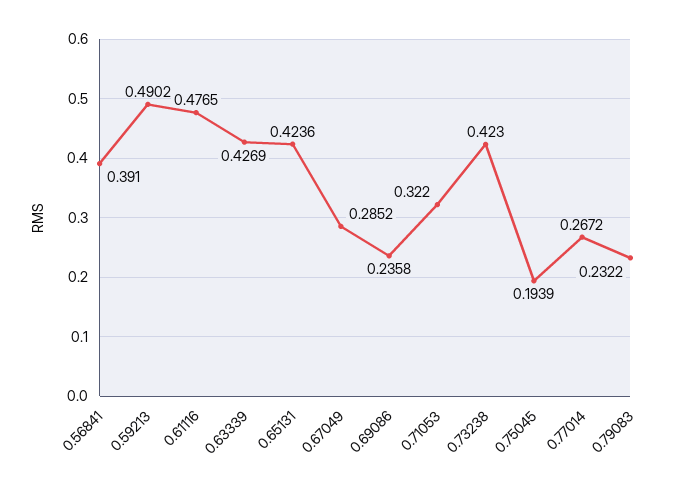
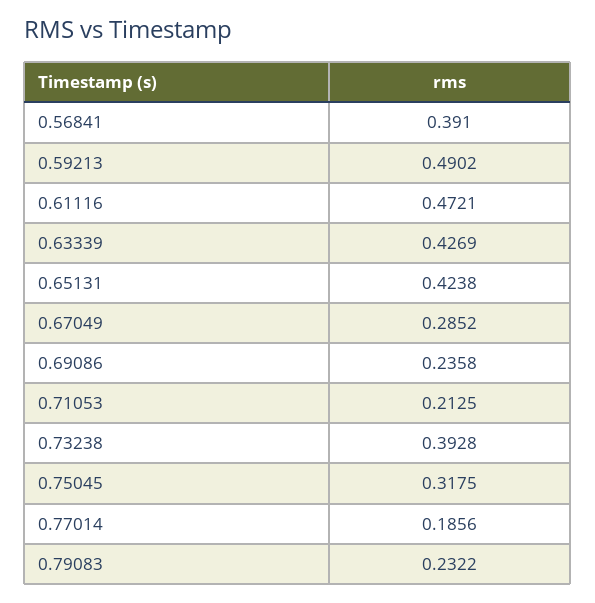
0.61116: 0.4765 -> 0.4721
0.65131: 0.4236 -> 0.4238
0.71053: 0.322 -> 0.2125
0.73238: 0.423 -> 0.3928
0.75045: 0.1939 -> 0.3175
0.77014: 0.2672 -> 0.1856

